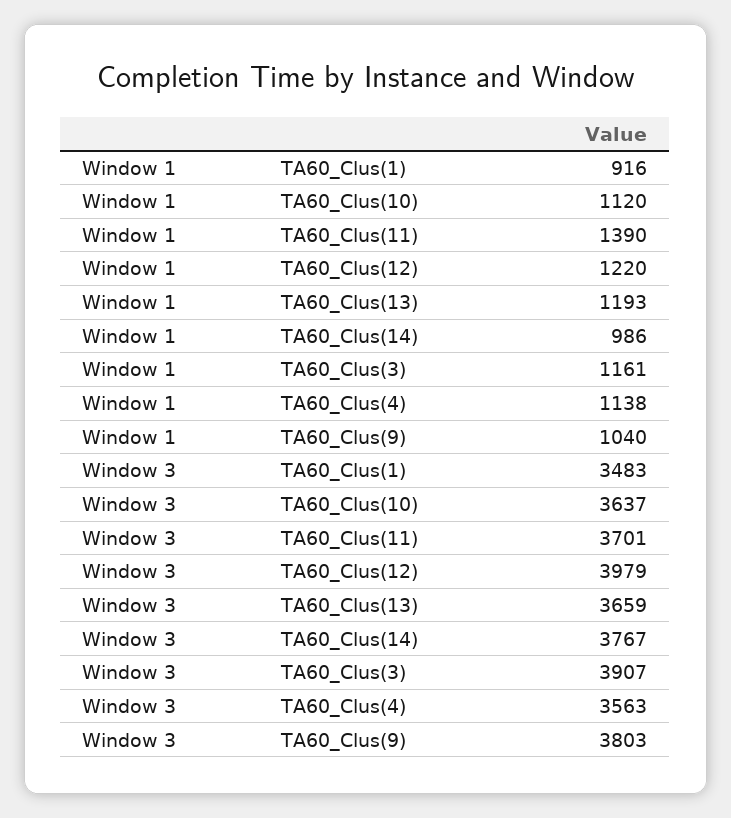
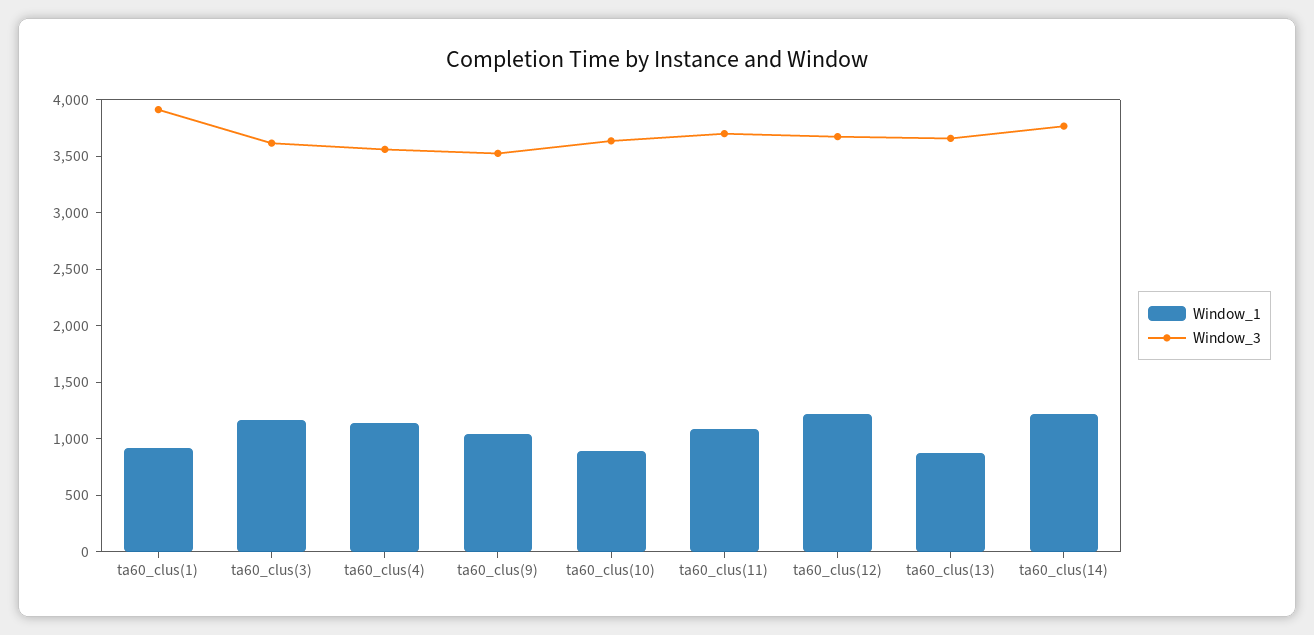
Window 1, TA60_Clus(10): 1120 -> 900
Window 1, TA60_Clus(11): 1390 -> 1100
Window 1, TA60_Clus(13): 1193 -> 900
Window 1, TA60_Clus(14): 986 -> 1200
Window 3, TA60_Clus(1): 3483 -> 3900
Window 3, TA60_Clus(12): 3979 -> 3700
Window 3, TA60_Clus(3): 3907 -> 3600
Window 3, TA60_Clus(9): 3803 -> 3500

